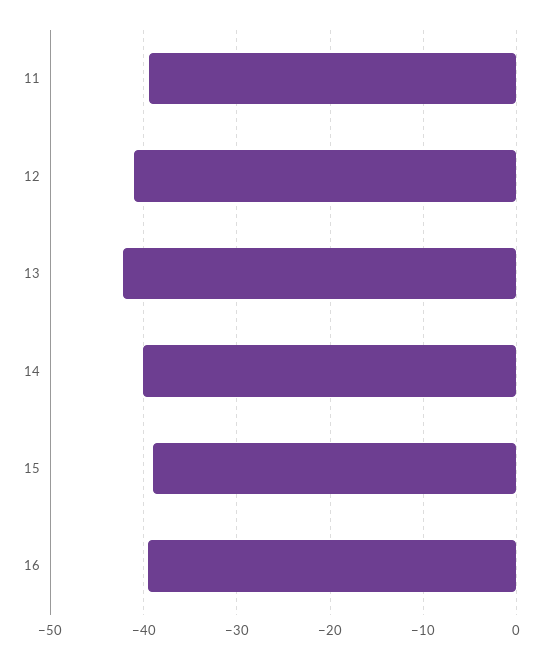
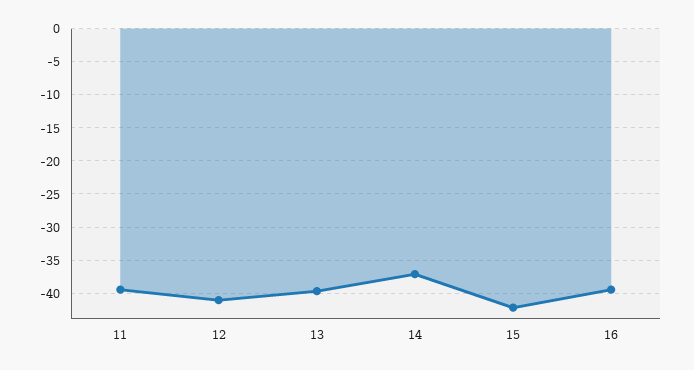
13: -42 -> -40
14: -40 -> -37
15: -39 -> -42

